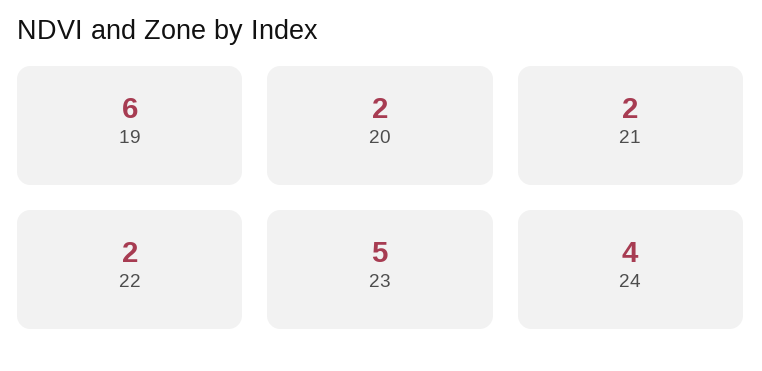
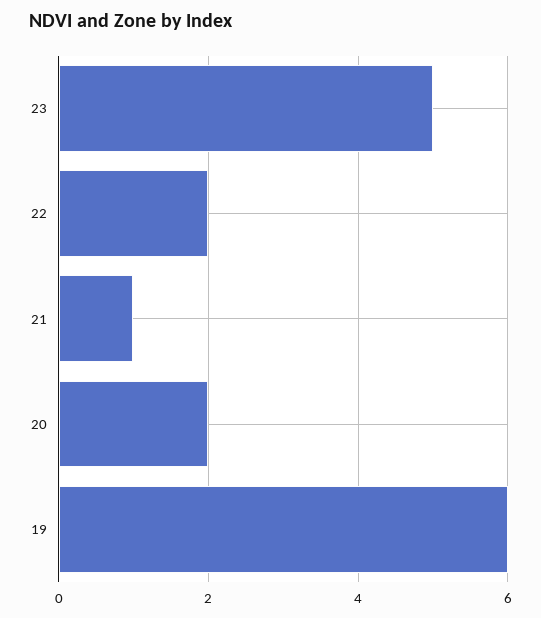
21: 2 -> 1
24: 4 -> none

